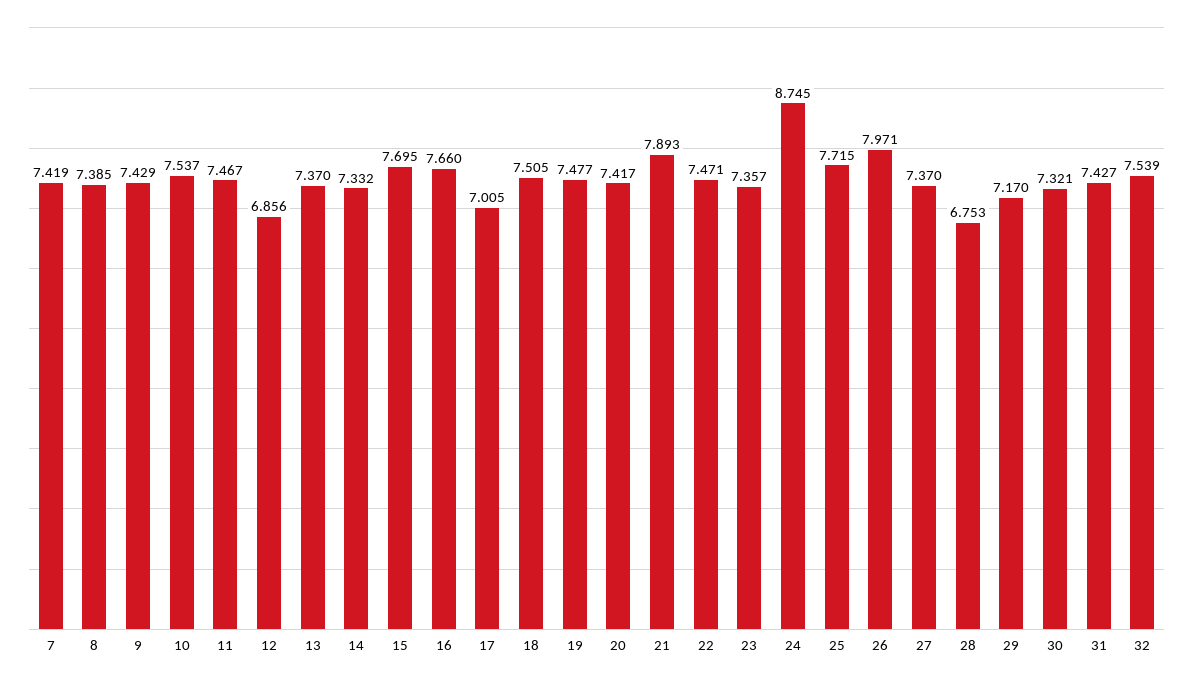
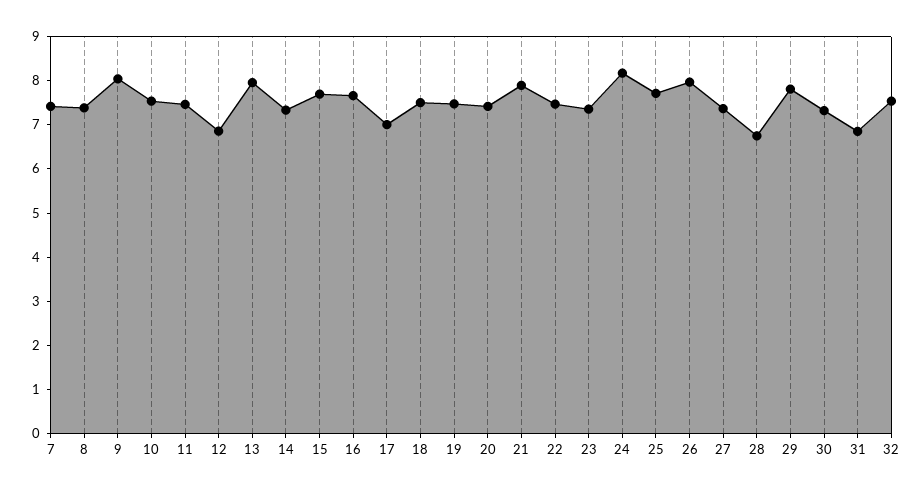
9: 7.429 -> 8
13: 7.37 -> 8
24: 8.745 -> 8.2
29: 7.17 -> 7.8
31: 7.427 -> 6.8

